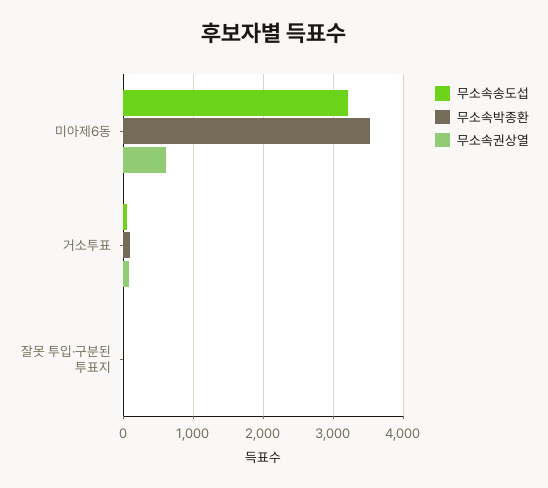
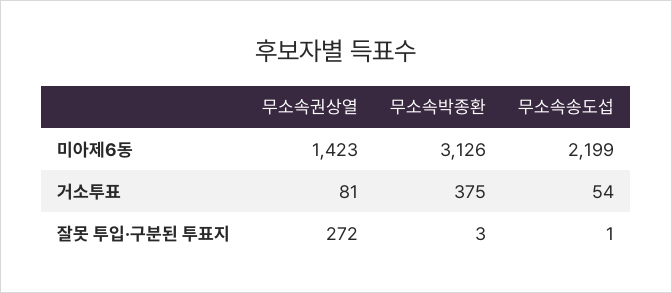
무소속송도섭, 미아제6동: 3200 -> 2199
무소속박종환, 미아제6동: 3500 -> 3126
무소속권상열, 미아제6동: 600 -> 1423
무소속박종환, 거소투표: 100 -> 375
무소속권상열, 잘못 투입·구분된 투표지: 0 -> 272

